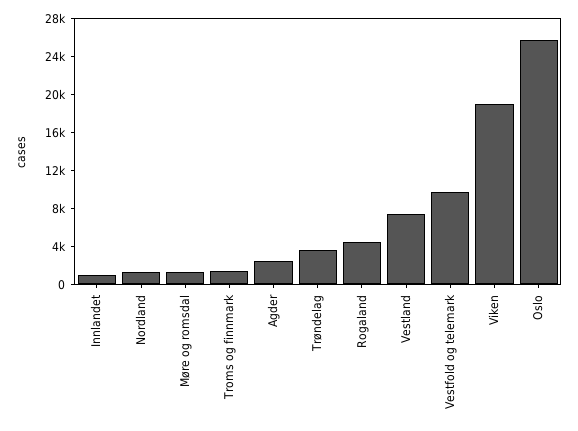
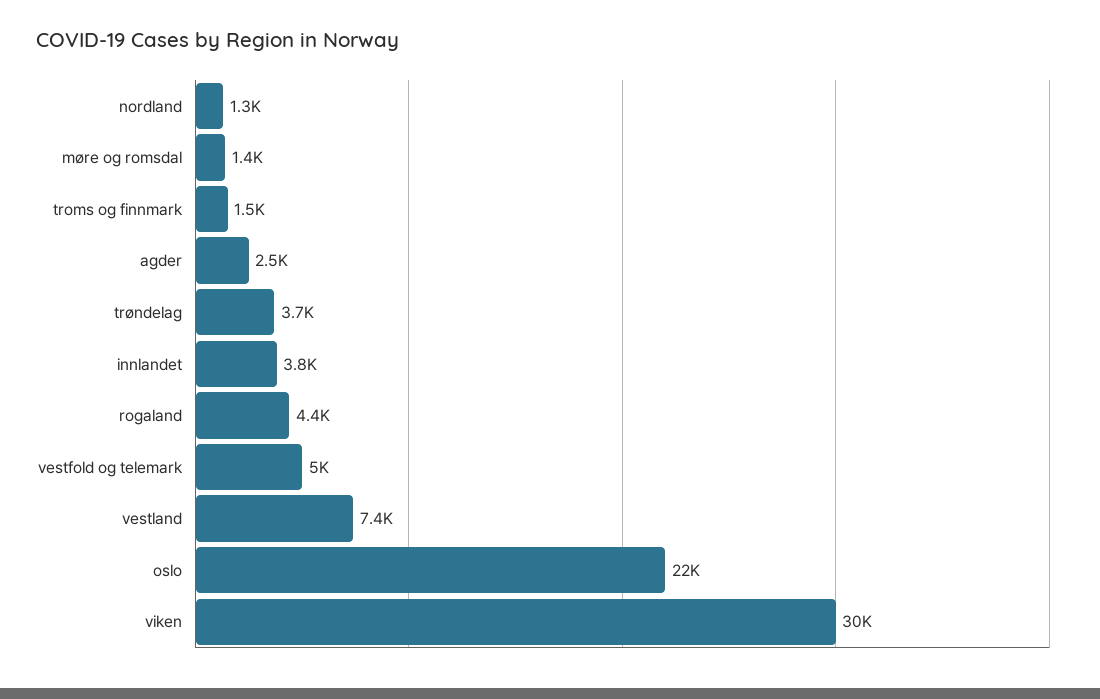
Innlandet: 1000 -> 3800
Vestfold og telemark: 10000 -> 5000
Viken: 19000 -> 30000
Oslo: 26000 -> 22000

